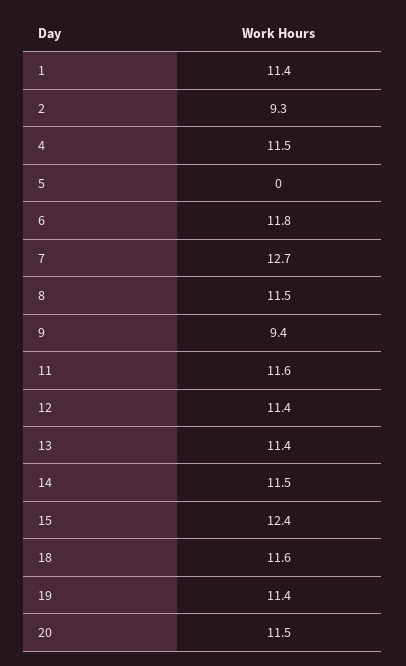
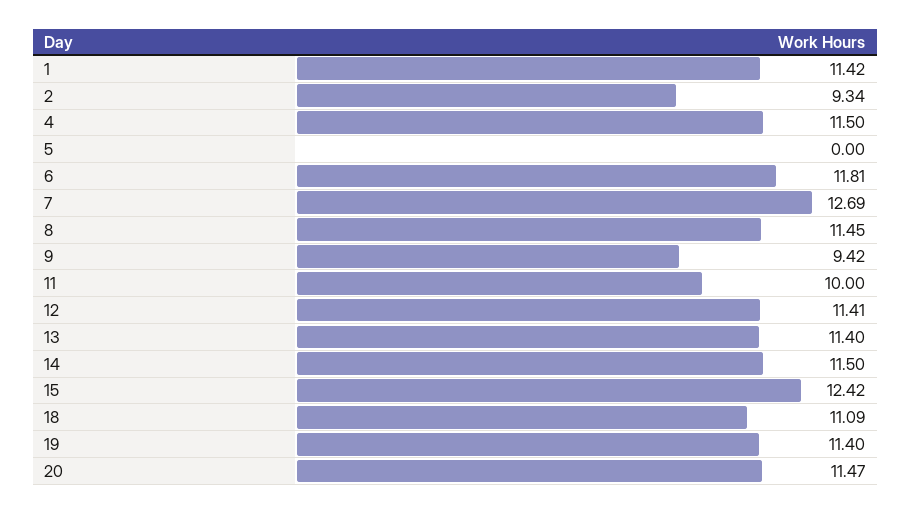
11: 11.6 -> 10
18: 11.6 -> 11.09

